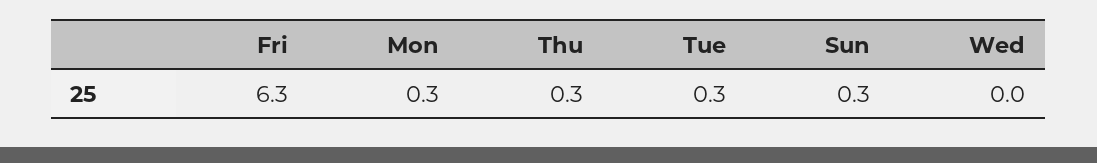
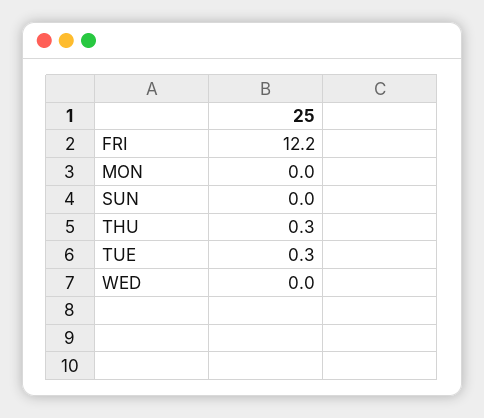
Fri: 6.3 -> 12.2
Mon: 0.3 -> 0
Sun: 0.3 -> 0

